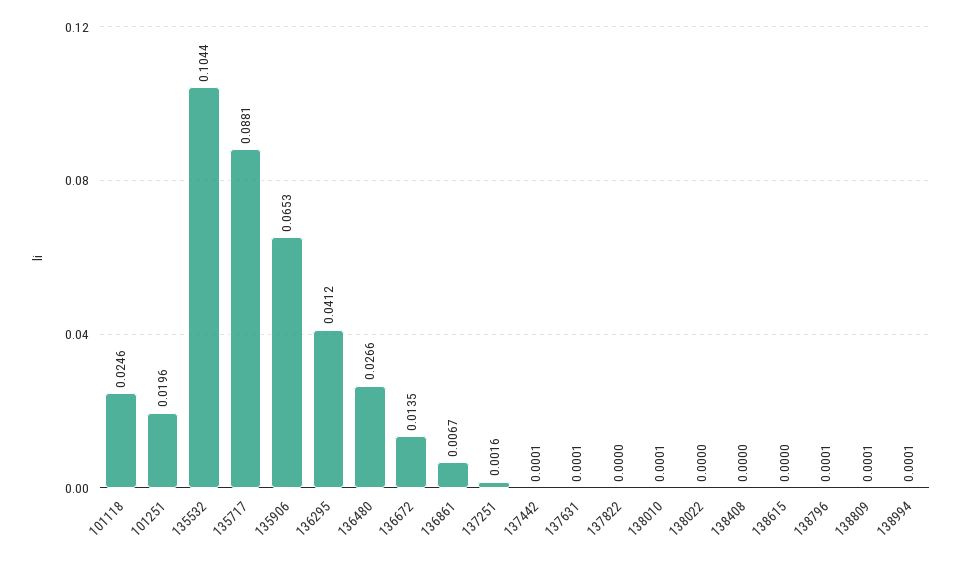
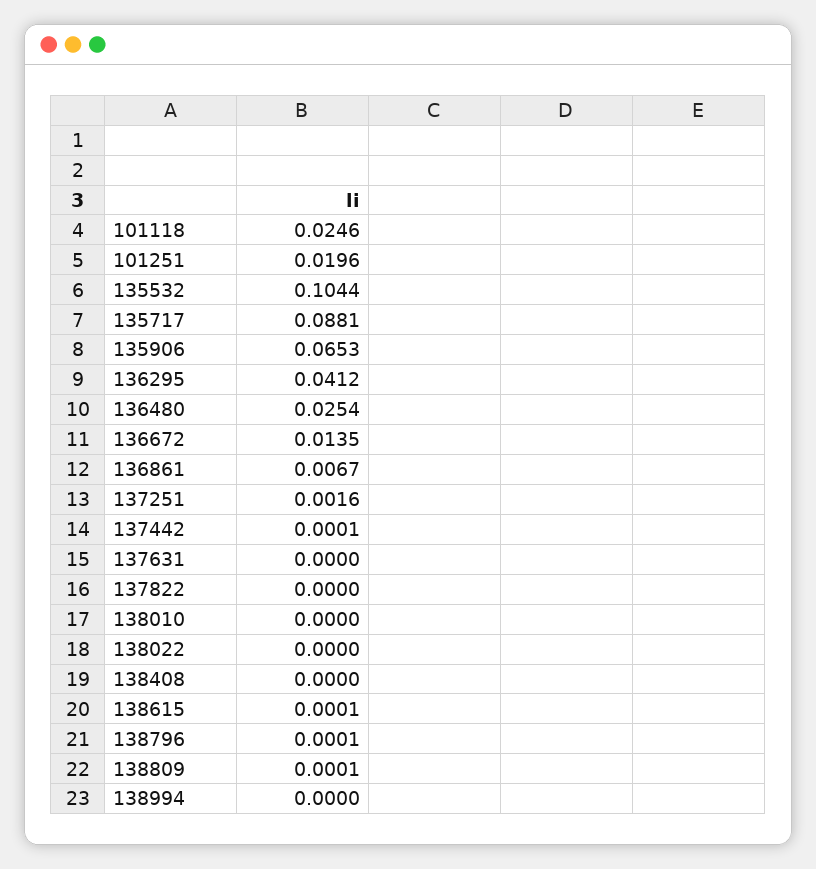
136480: 0.0266 -> 0.0254
137631: 0.0001 -> 0
138010: 0.0001 -> 0
138615: 0 -> 0.0001
138994: 0.0001 -> 0

